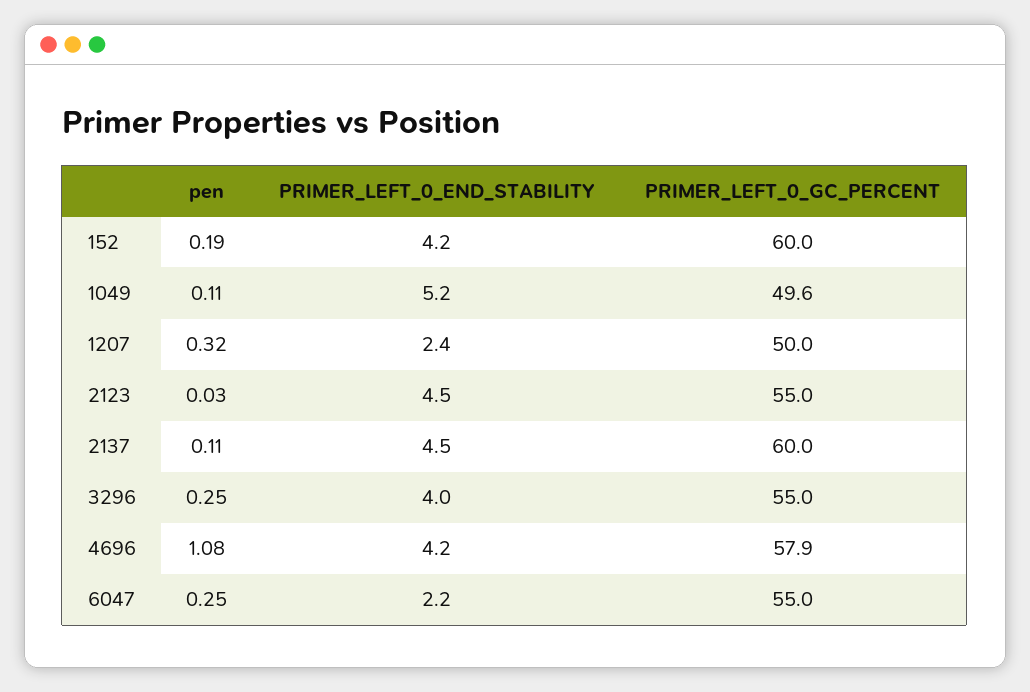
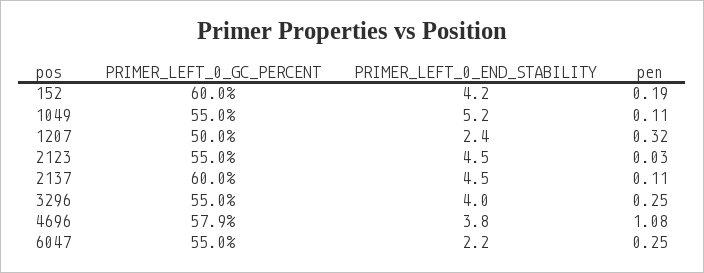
PRIMER_LEFT_0_GC_PERCENT, 1049: 49.6 -> 55
PRIMER_LEFT_0_END_STABILITY, 4696: 4.2 -> 3.8

